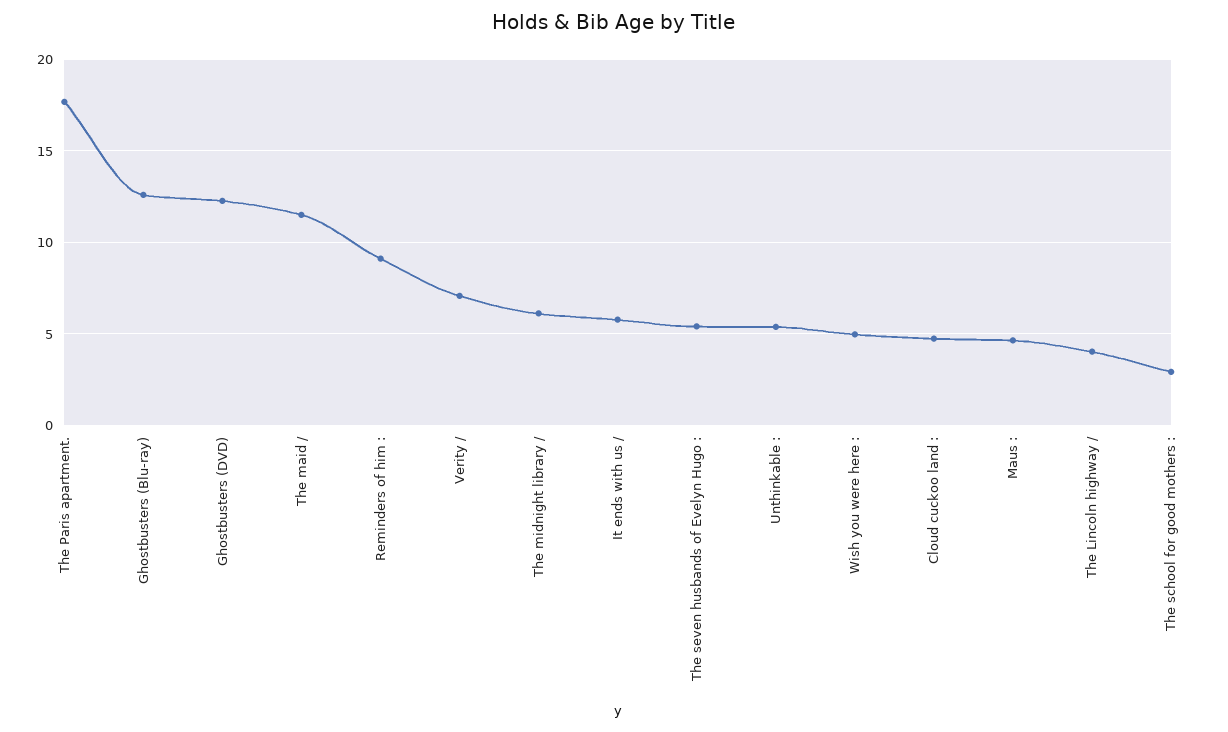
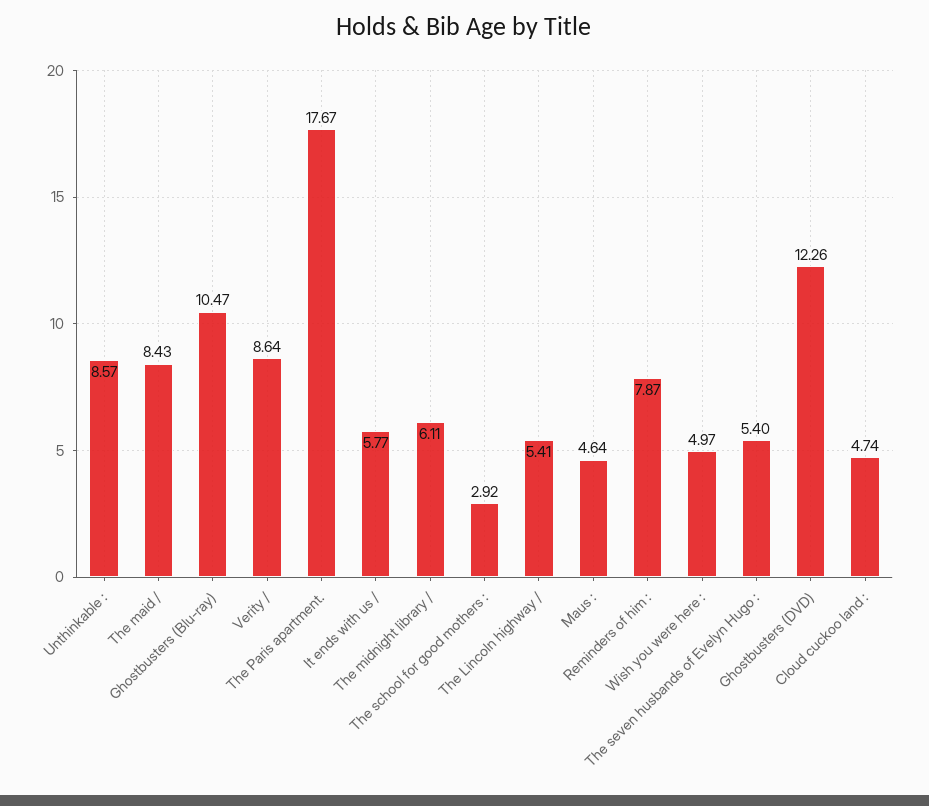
Ghostbusters (Blu-ray): 12.5 -> 10.47
The maid /: 11.5 -> 8.43
Reminders of him :: 9 -> 7.87
Verity /: 7 -> 8.64
Unthinkable :: 5.5 -> 8.57
The Lincoln highway /: 4 -> 5.41

